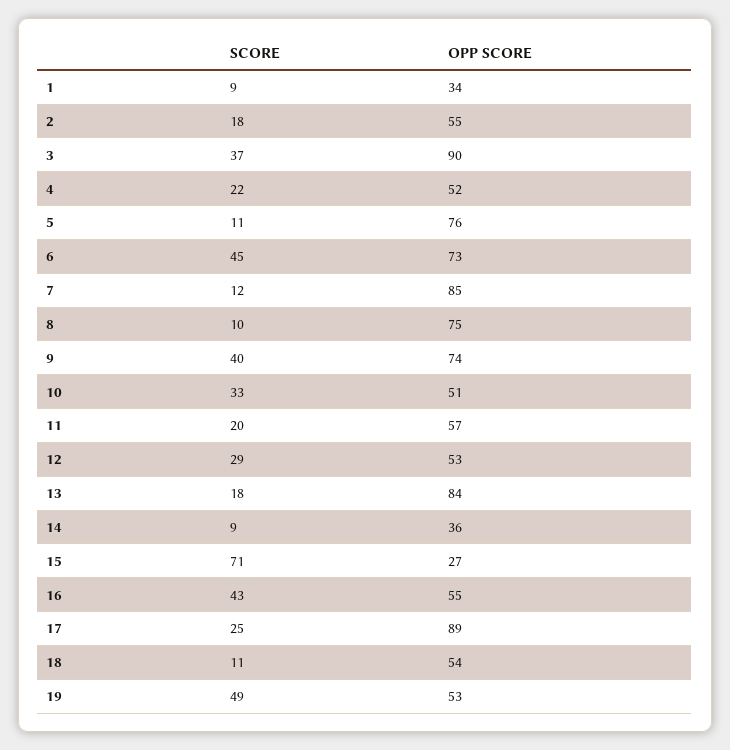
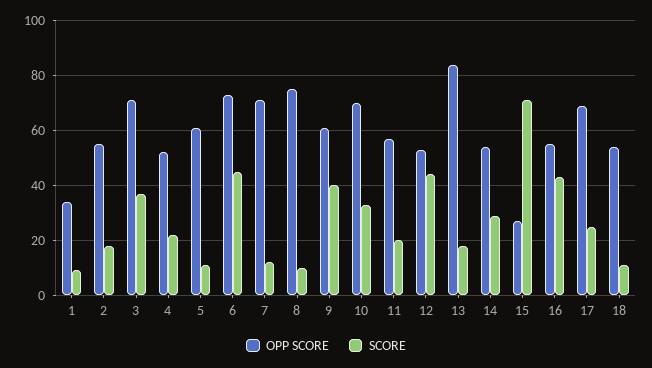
OPP SCORE, 3: 90 -> 70
OPP SCORE, 5: 76 -> 60
OPP SCORE, 7: 85 -> 70
OPP SCORE, 9: 74 -> 60
OPP SCORE, 10: 51 -> 70
SCORE, 12: 29 -> 45
SCORE, 14: 9 -> 30
OPP SCORE, 14: 36 -> 55
OPP SCORE, 17: 89 -> 70
SCORE, 19: 49 -> none
OPP SCORE, 19: 53 -> none

